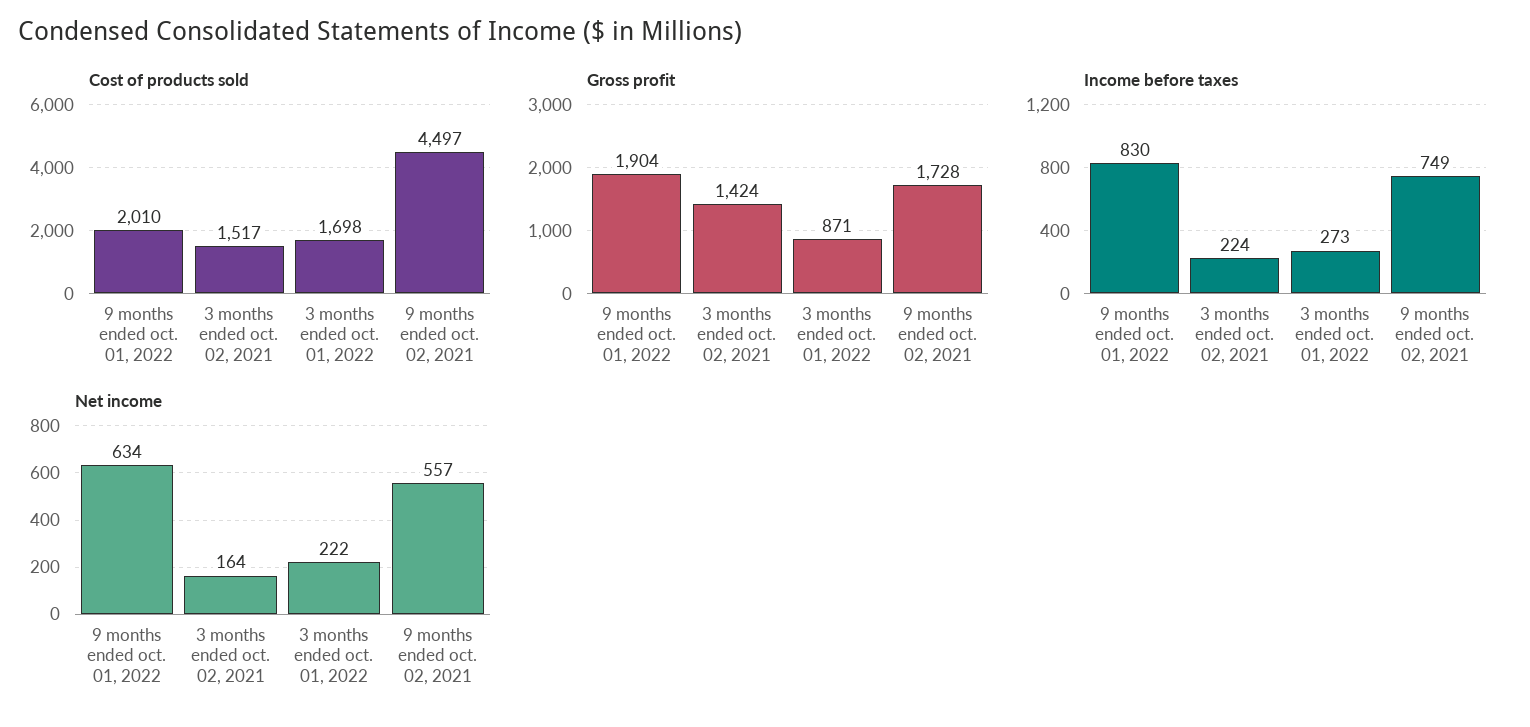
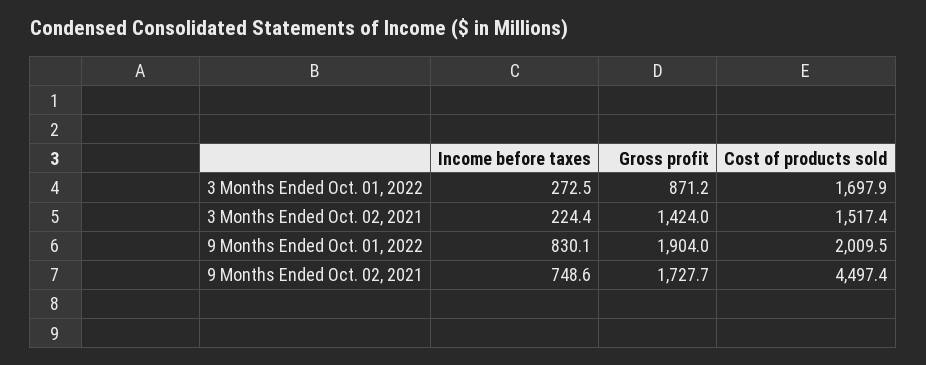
Net income, 9 months ended oct. 01, 2022: 634 -> none
Net income, 3 months ended oct. 02, 2021: 164 -> none
Net income, 3 months ended oct. 01, 2022: 222 -> none
Net income, 9 months ended oct. 02, 2021: 557 -> none

